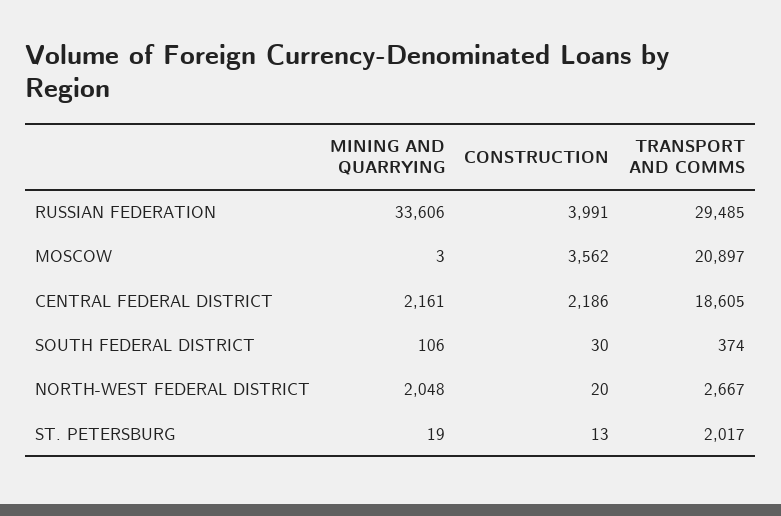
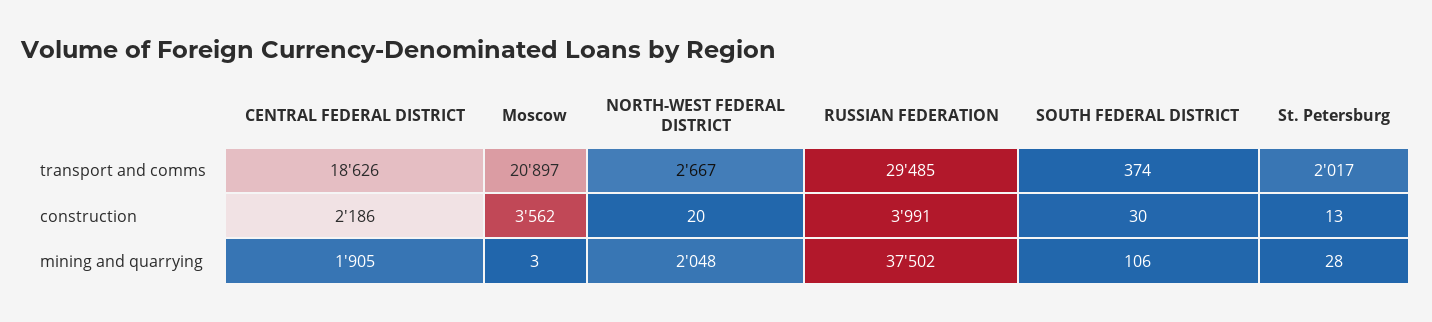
MINING AND QUARRYING, RUSSIAN FEDERATION: 33606 -> 37502
MINING AND QUARRYING, CENTRAL FEDERAL DISTRICT: 2161 -> 1905
TRANSPORT AND COMMS, CENTRAL FEDERAL DISTRICT: 18605 -> 18626
MINING AND QUARRYING, ST. PETERSBURG: 19 -> 28

